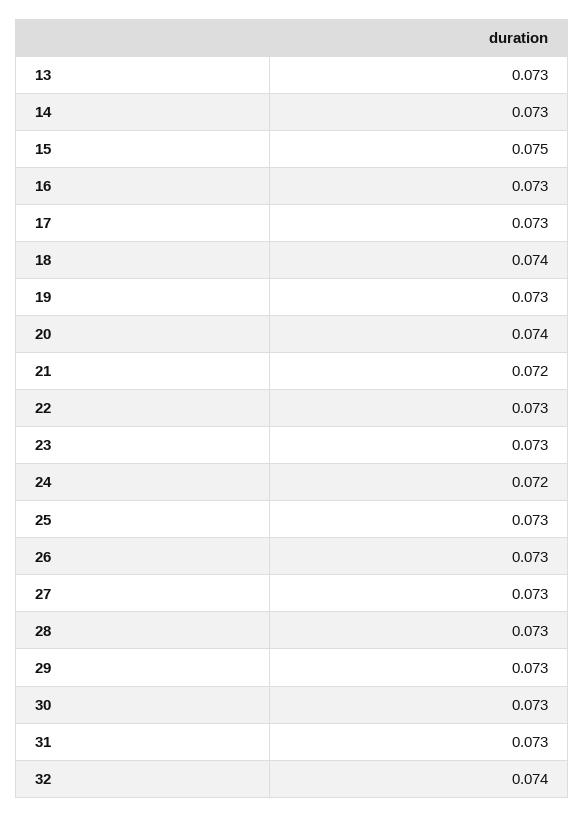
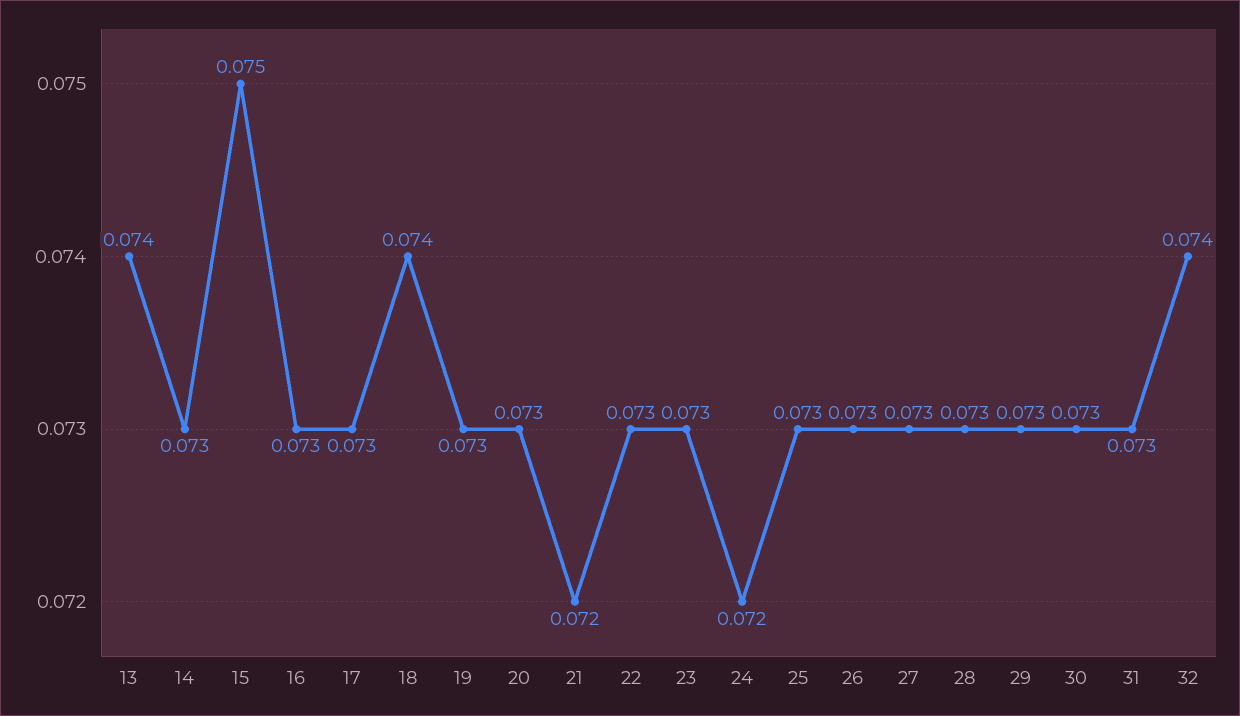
13: 0.073 -> 0.074
20: 0.074 -> 0.073

